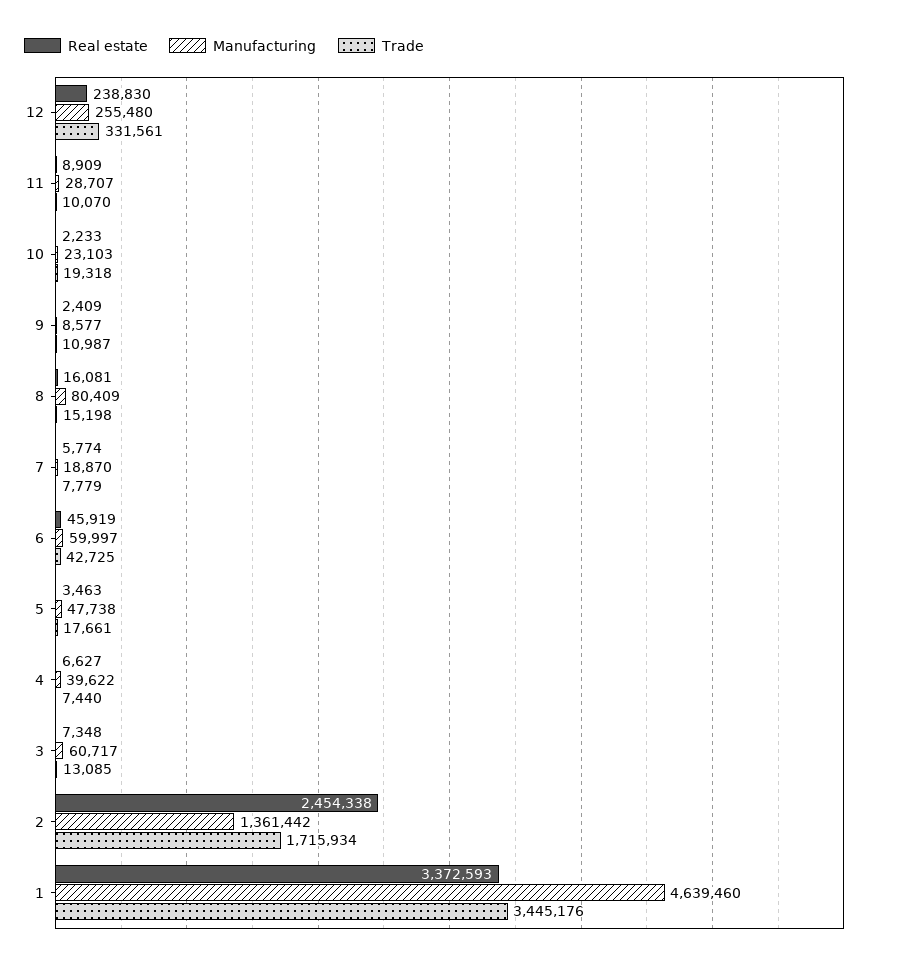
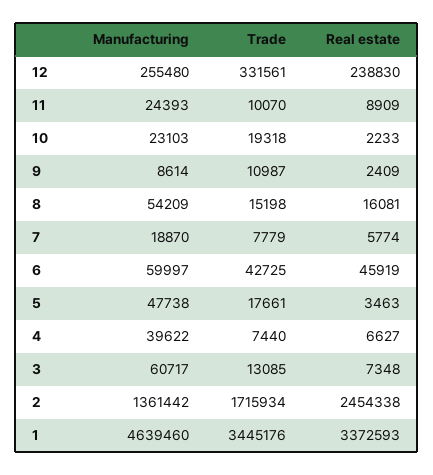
Manufacturing, 11: 28707 -> 24393
Manufacturing, 9: 8577 -> 8614
Manufacturing, 8: 80409 -> 54209

